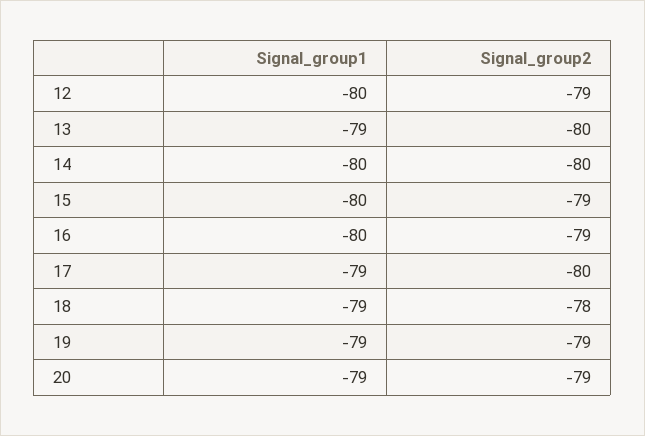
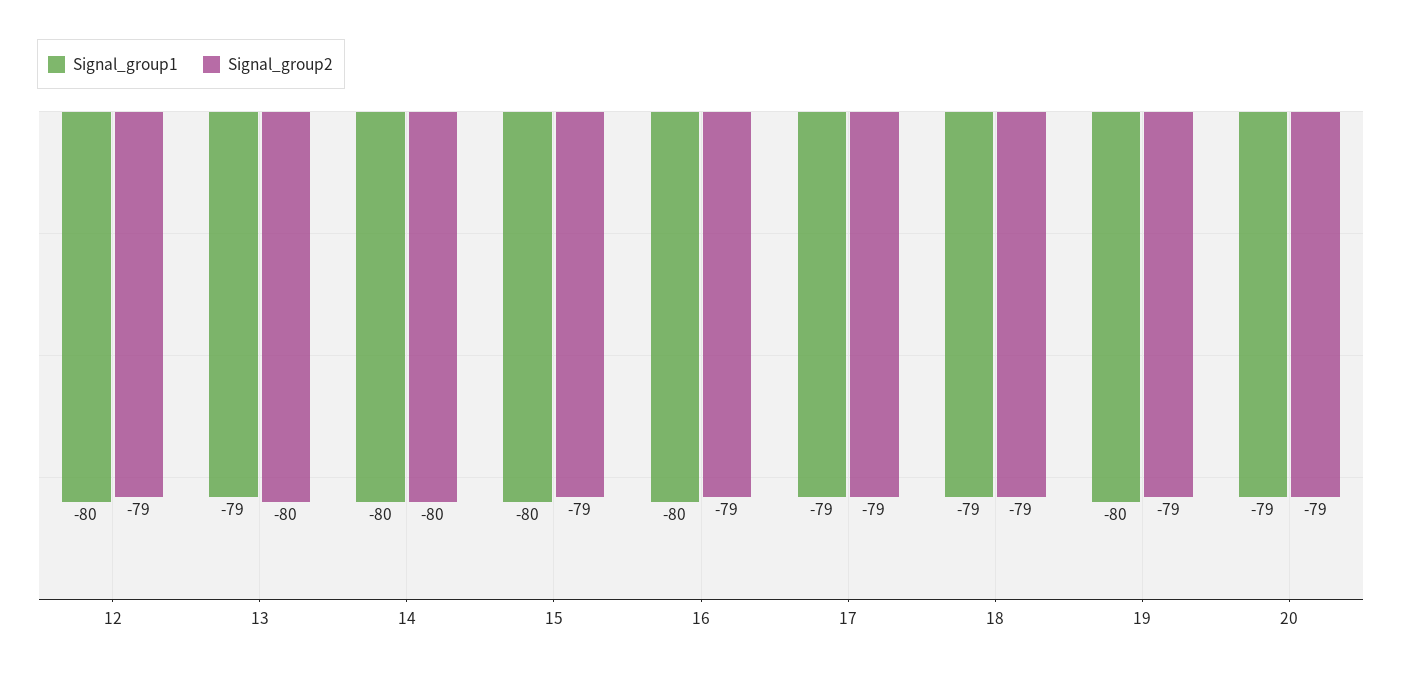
Signal_group2, 17: -80 -> -79
Signal_group2, 18: -78 -> -79
Signal_group1, 19: -79 -> -80

